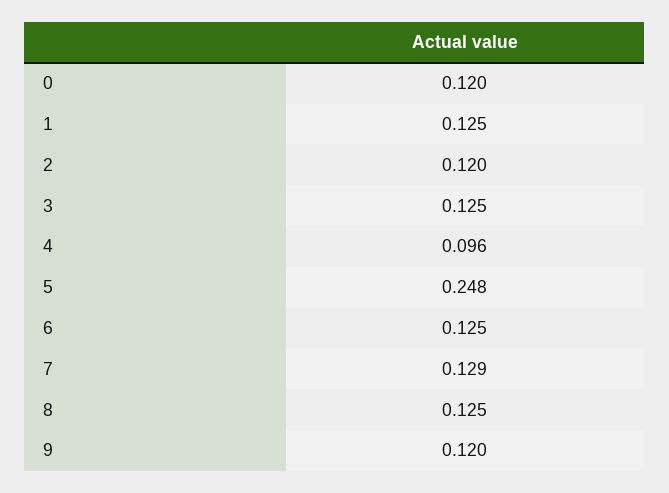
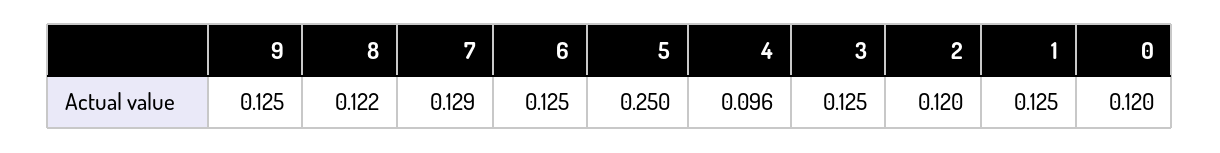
5: 0.248 -> 0.25
8: 0.125 -> 0.122
9: 0.12 -> 0.125

